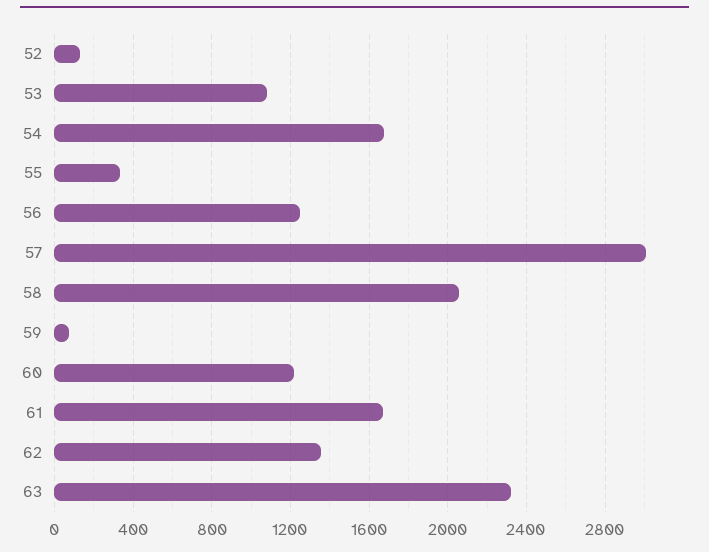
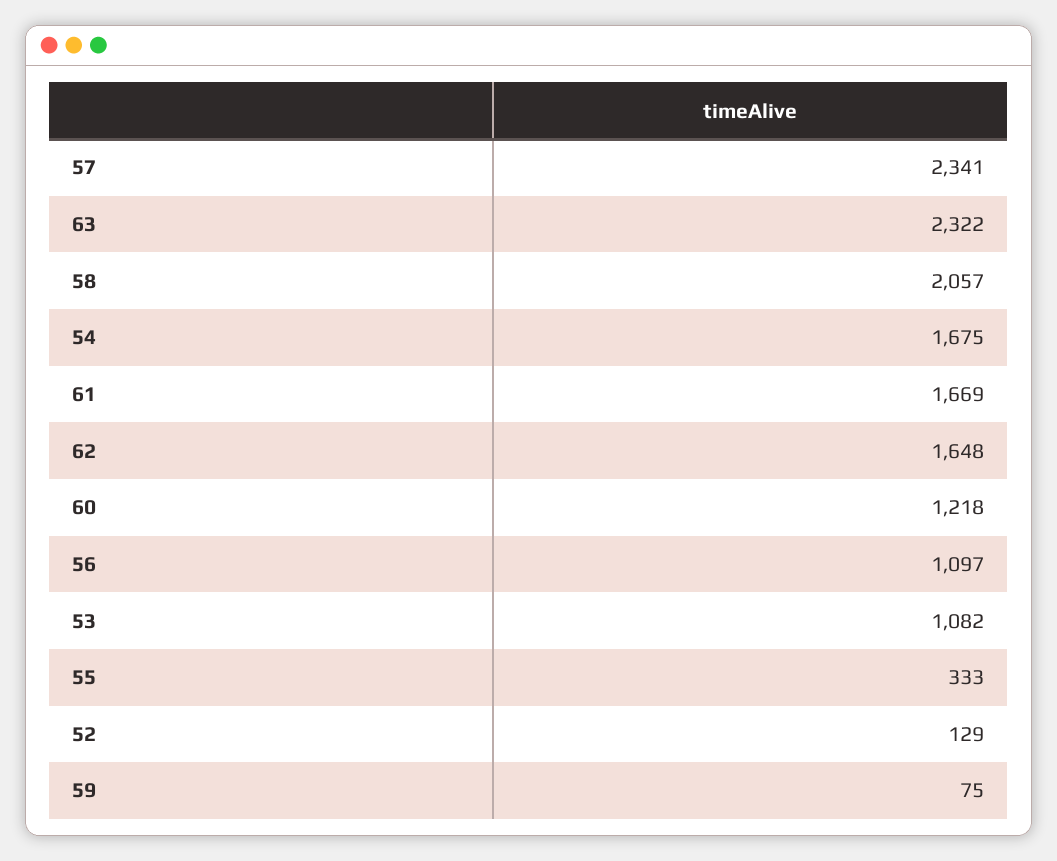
56: 1250 -> 1097
57: 3000 -> 2341
62: 1350 -> 1648

